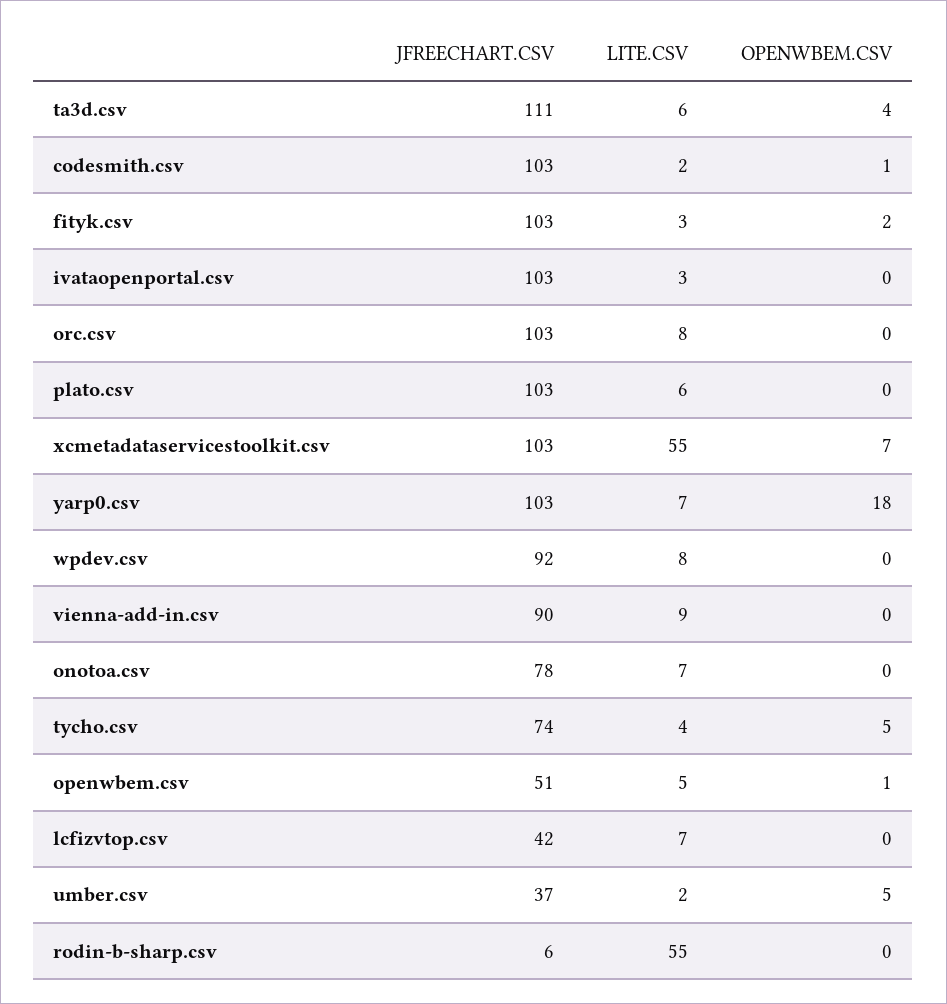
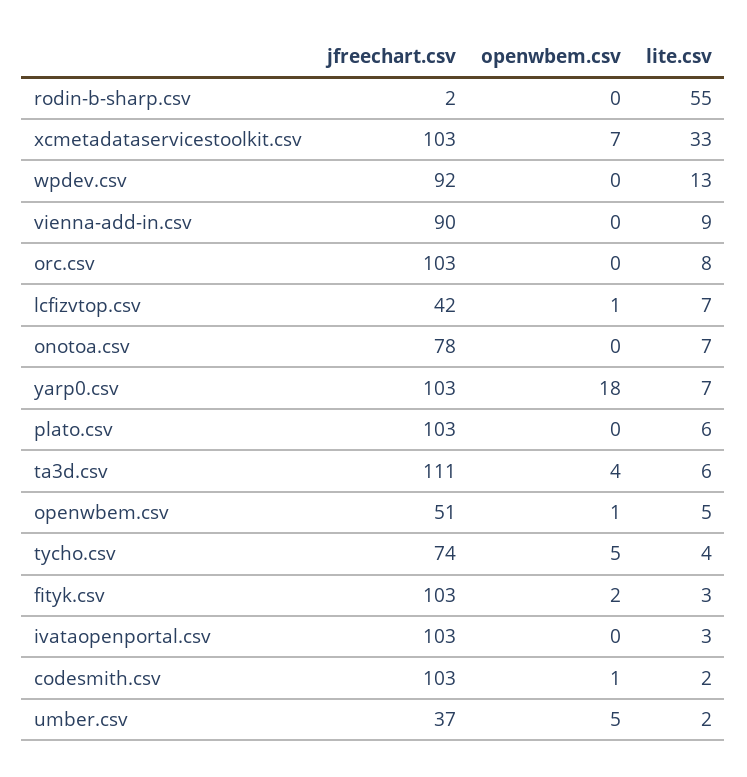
LITE.CSV, xcmetadataservicestoolkit.csv: 55 -> 33
LITE.CSV, wpdev.csv: 8 -> 13
OPENWBEM.CSV, lcfizvtop.csv: 0 -> 1
JFREECHART.CSV, rodin-b-sharp.csv: 6 -> 2

